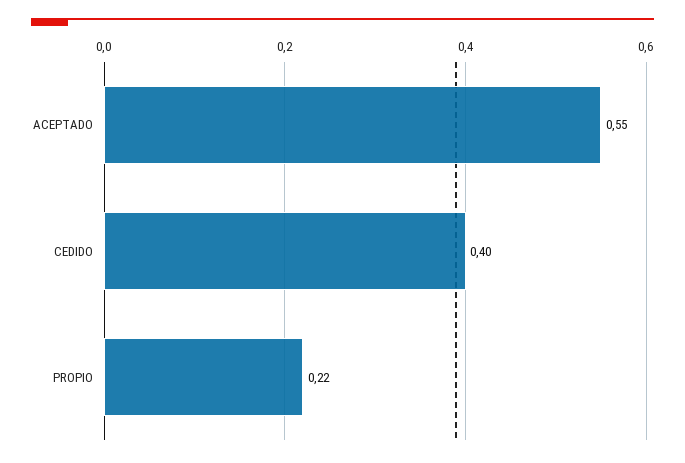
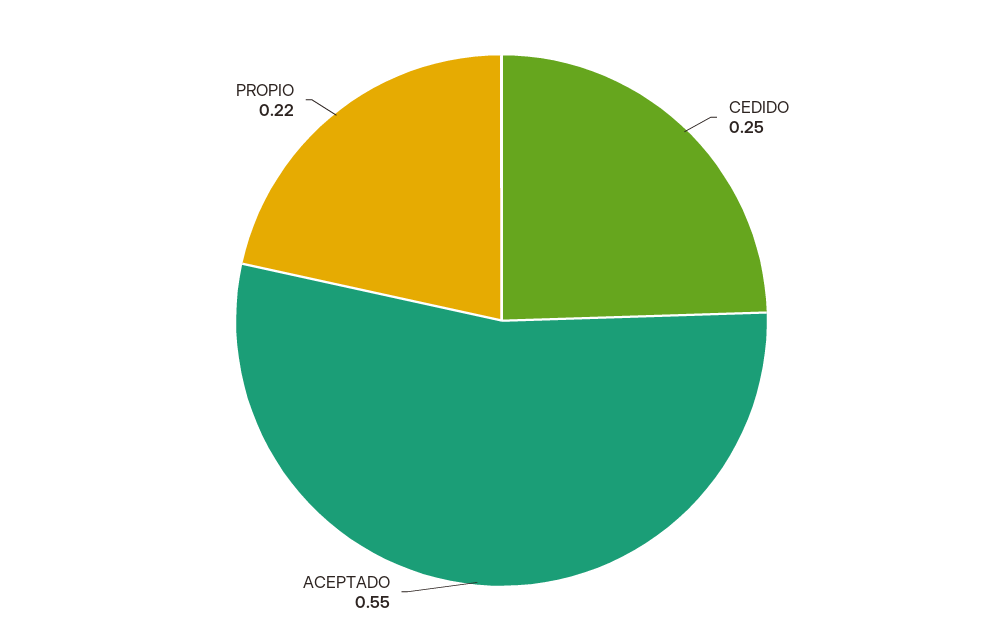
CEDIDO: 0.4 -> 0.25

